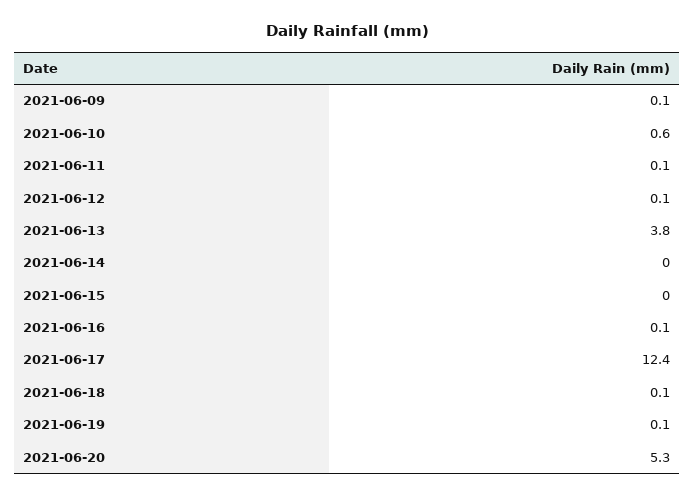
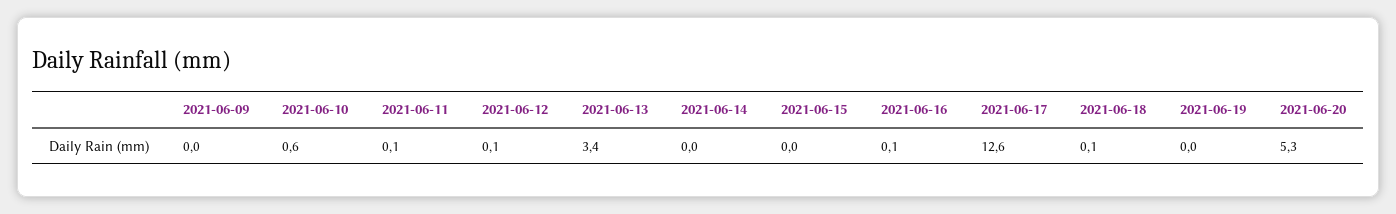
2021-06-09: 0.1 -> 0
2021-06-13: 3.8 -> 3.4
2021-06-17: 12.4 -> 12.6
2021-06-19: 0.1 -> 0

